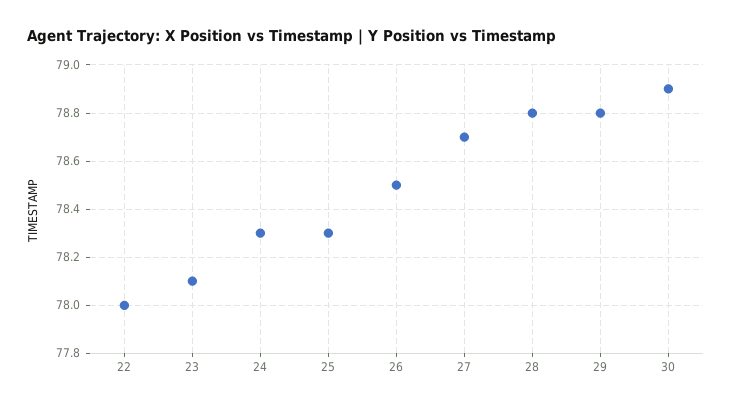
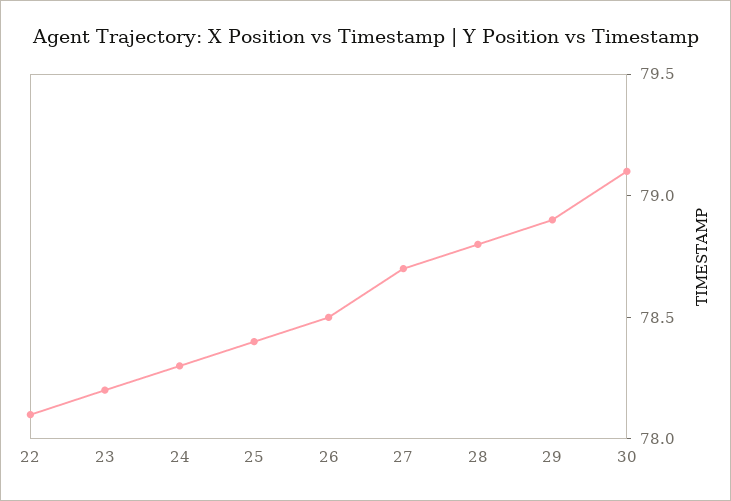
22: 78 -> 78.1
23: 78.1 -> 78.2
25: 78.3 -> 78.4
29: 78.8 -> 78.9
30: 78.9 -> 79.1

